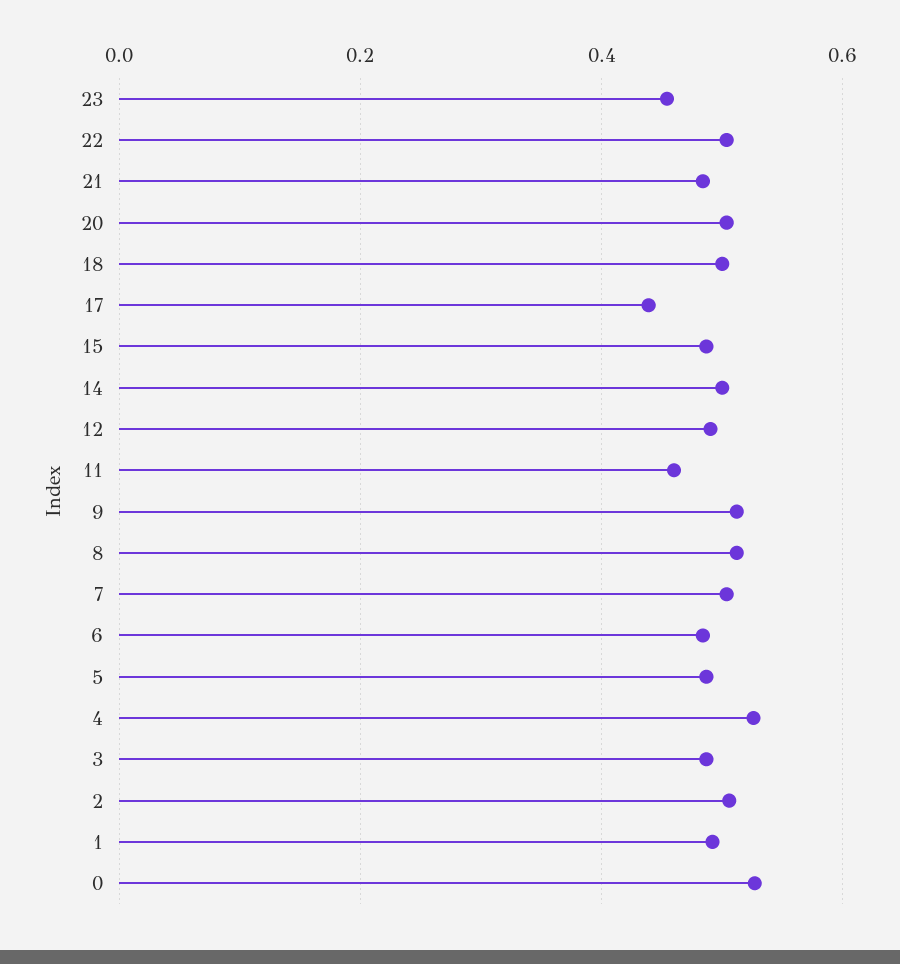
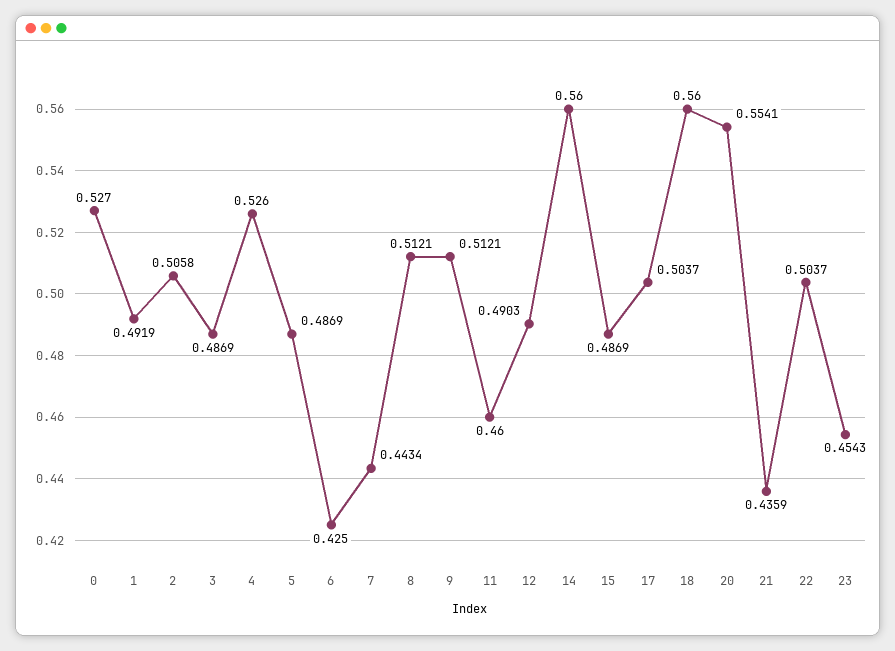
21: 0.48 -> 0.4359
20: 0.5 -> 0.5541
18: 0.5 -> 0.56
17: 0.44 -> 0.5037
14: 0.5 -> 0.56
7: 0.5 -> 0.4434
6: 0.48 -> 0.425

